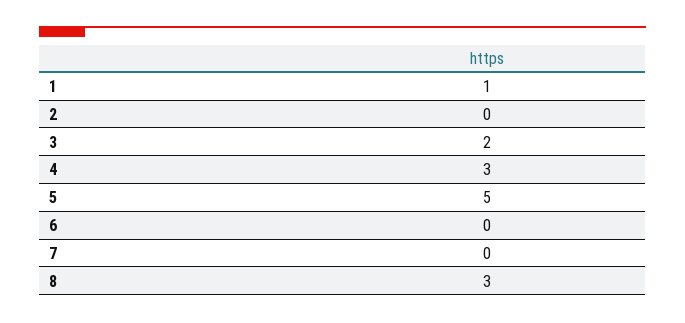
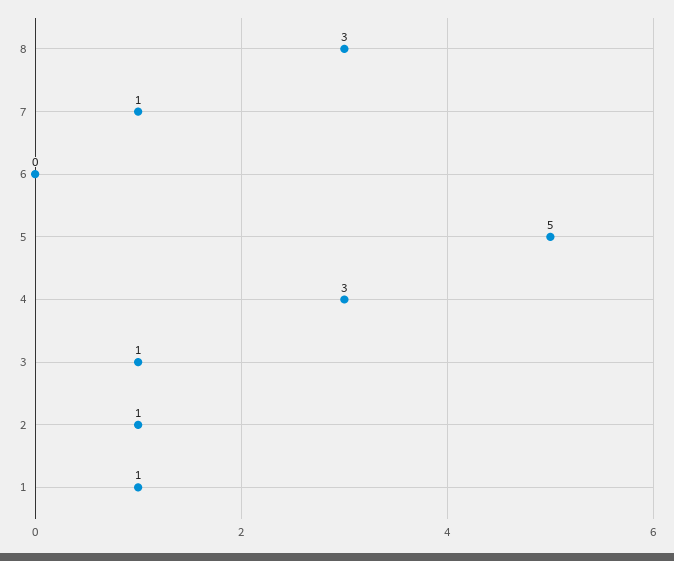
2: 0 -> 1
3: 2 -> 1
7: 0 -> 1

